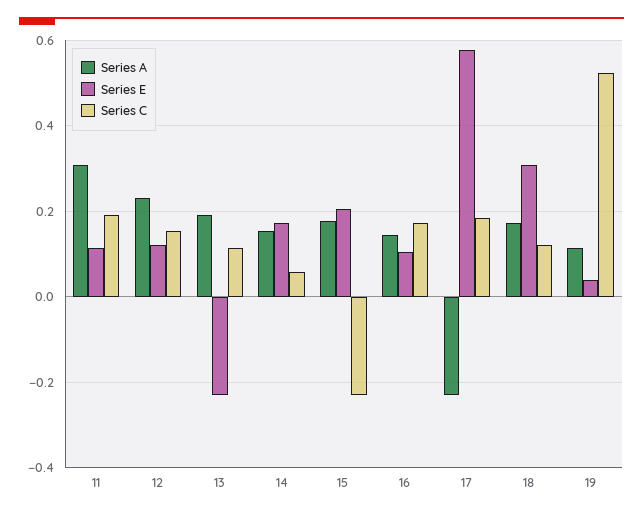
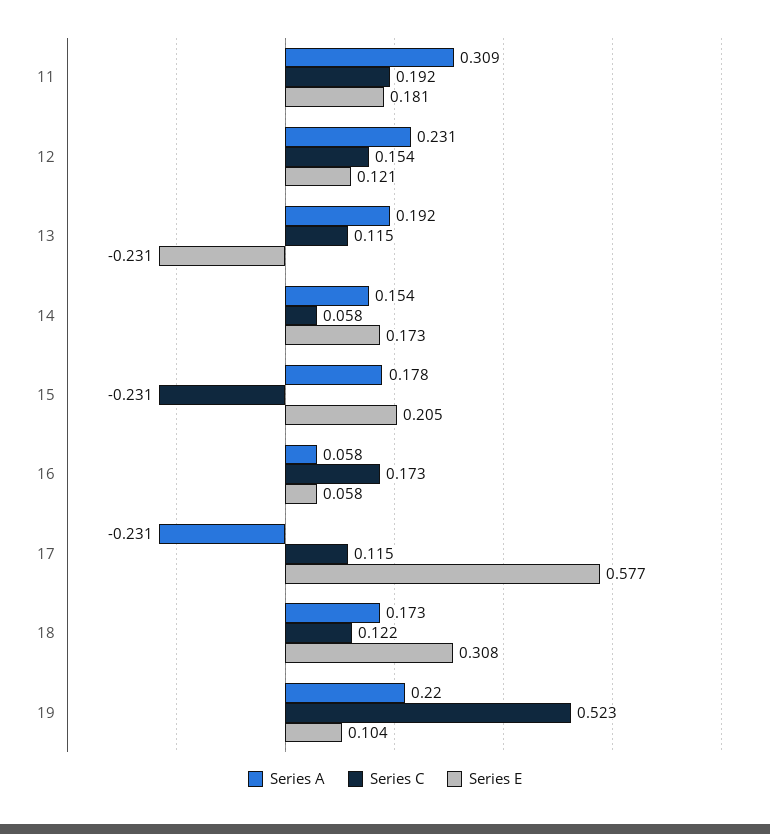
Series E, 11: 0.12 -> 0.181
Series A, 16: 0.14 -> 0.058
Series E, 16: 0.1 -> 0.058
Series C, 17: 0.18 -> 0.115
Series A, 19: 0.12 -> 0.22
Series E, 19: 0.04 -> 0.104

